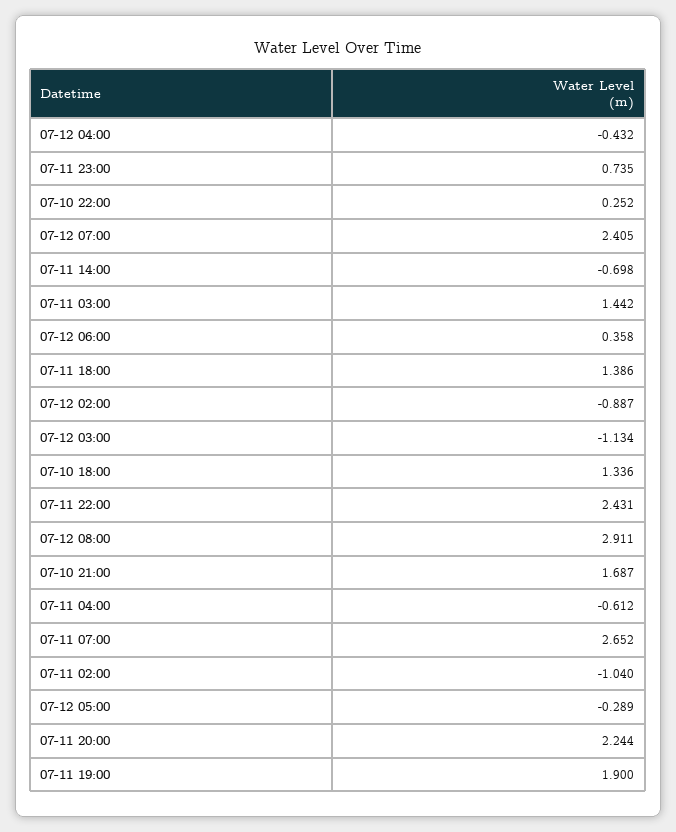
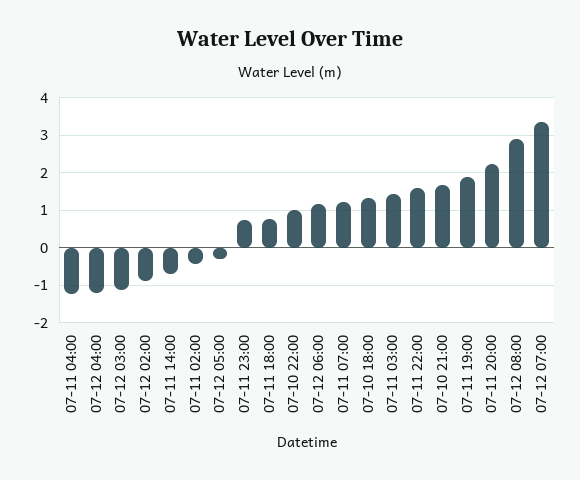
07-12 04:00: -0.432 -> -1.2
07-10 22:00: 0.252 -> 1
07-12 07:00: 2.405 -> 3.4
07-12 06:00: 0.358 -> 1.2
07-11 18:00: 1.386 -> 0.8
07-11 22:00: 2.431 -> 1.6
07-11 04:00: -0.612 -> -1.2
07-11 07:00: 2.652 -> 1.2
07-11 02:00: -1.04 -> -0.4

